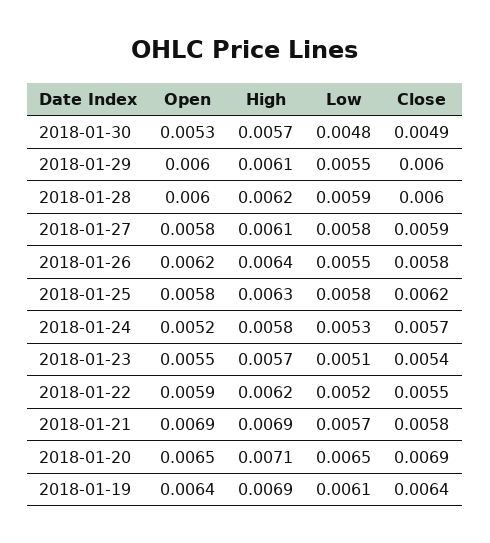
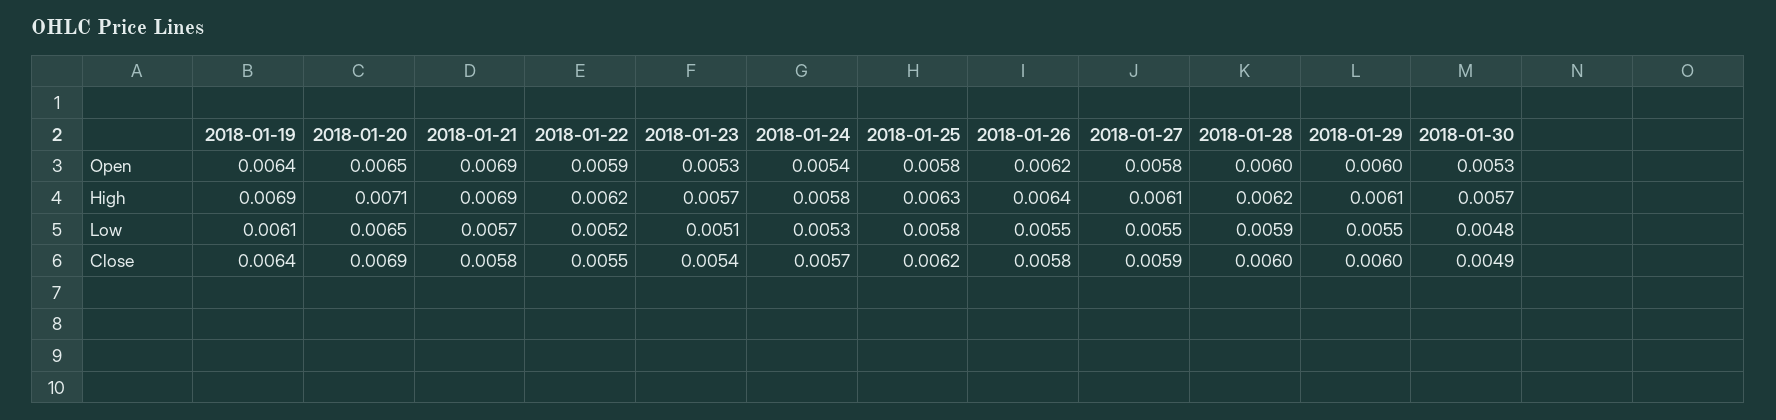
Low, 2018-01-27: 0.0058 -> 0.0055
Open, 2018-01-24: 0.0052 -> 0.0054
Open, 2018-01-23: 0.0055 -> 0.0053

